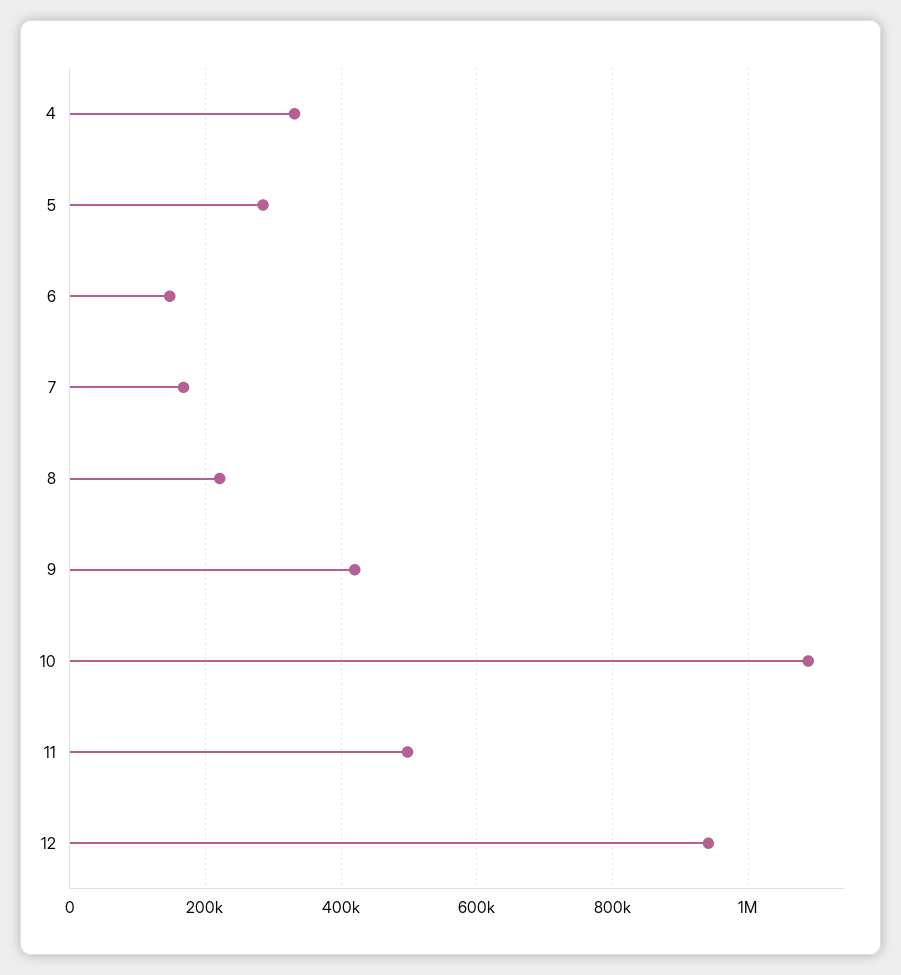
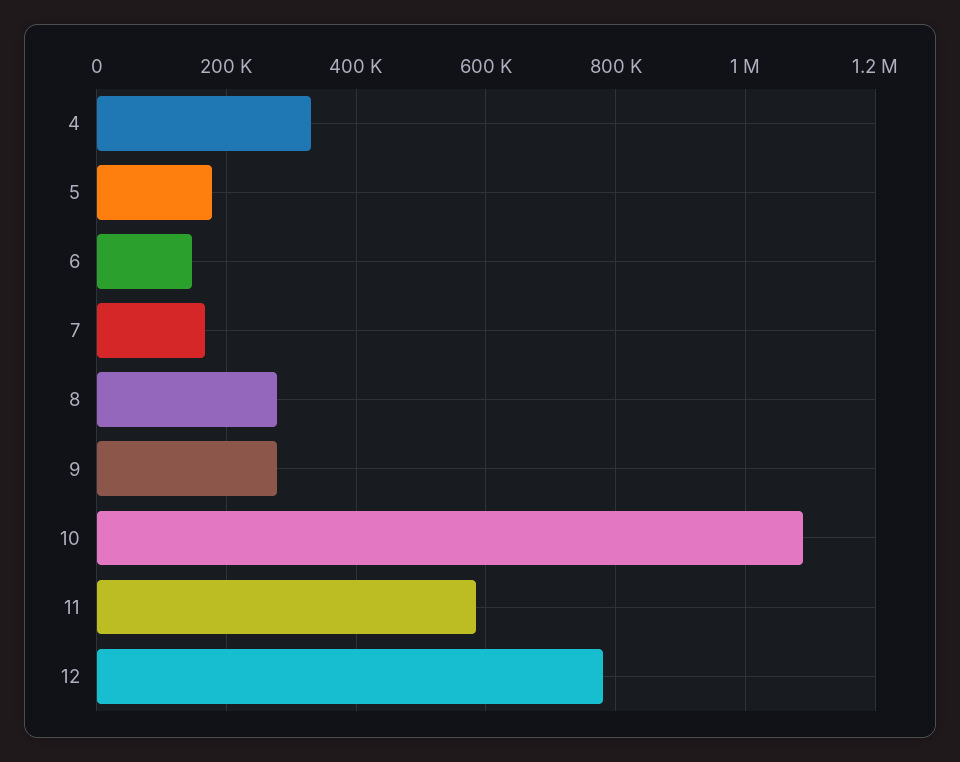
5: 280000 -> 180000
8: 220000 -> 280000
9: 420000 -> 280000
11: 500000 -> 580000
12: 940000 -> 780000

